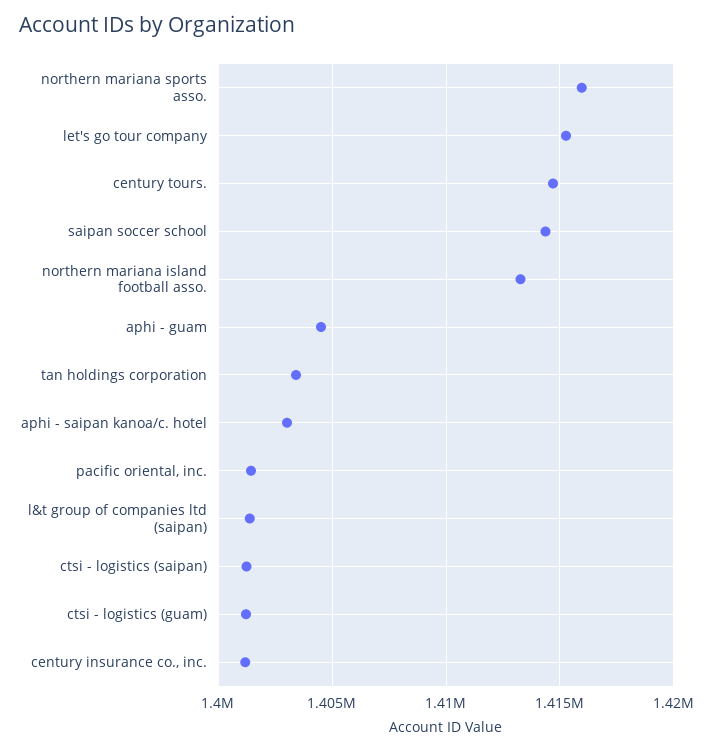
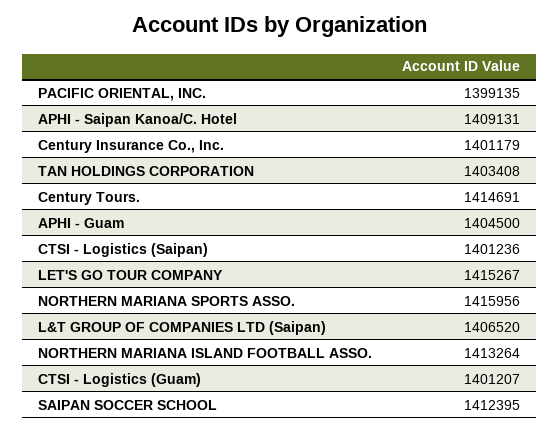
saipan soccer school: 1414500 -> 1412395
aphi - saipan kanoa/c. hotel: 1403000 -> 1409131
pacific oriental, inc.: 1401500 -> 1399135
l&t group of companies ltd (saipan): 1401500 -> 1406520

